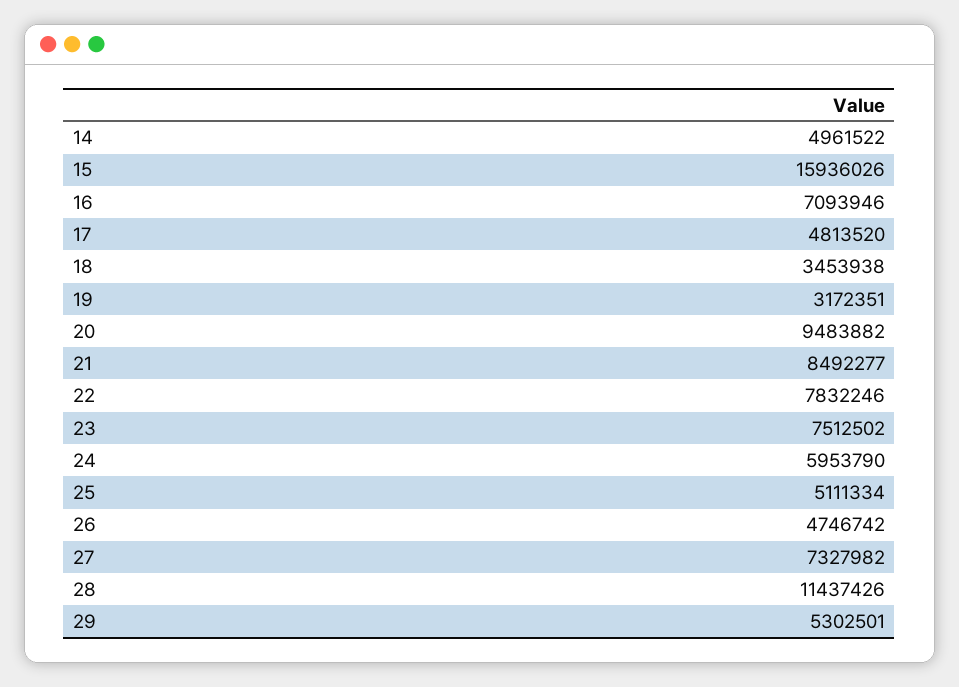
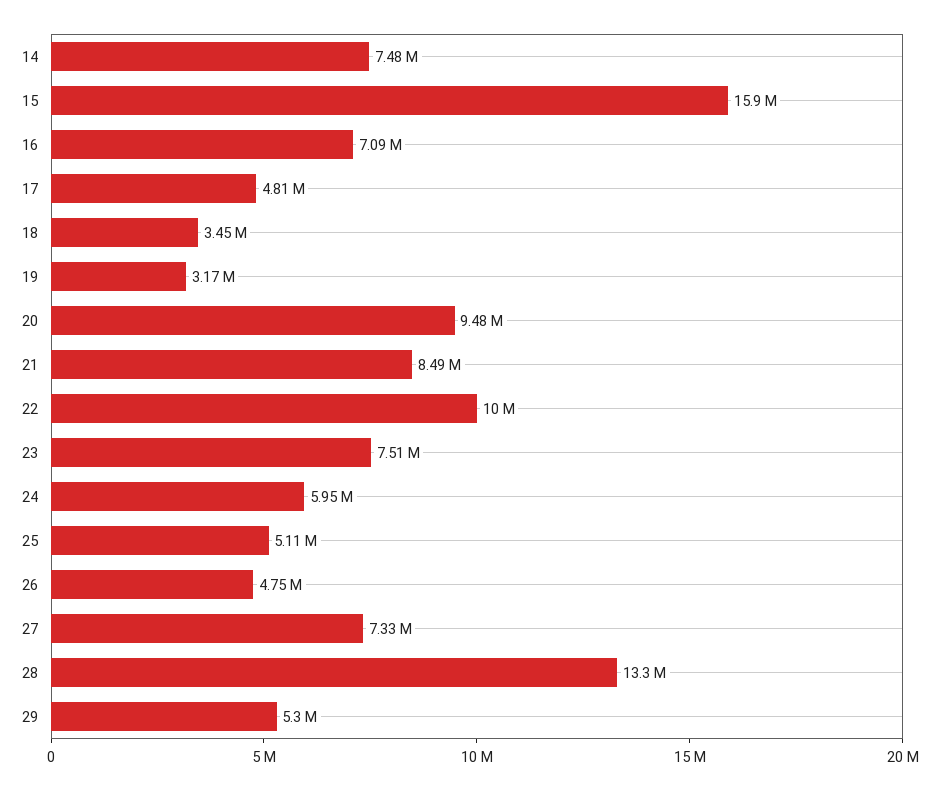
14: 4961522 -> 7480000
22: 7832246 -> 10000000
28: 11437426 -> 13300000

